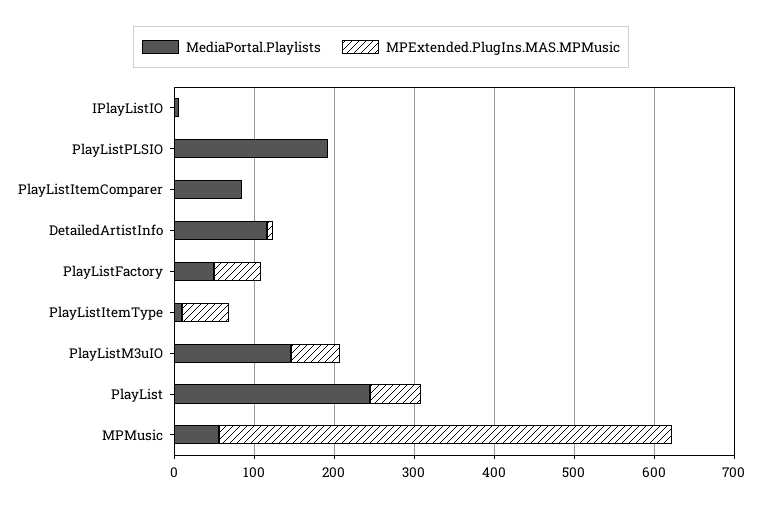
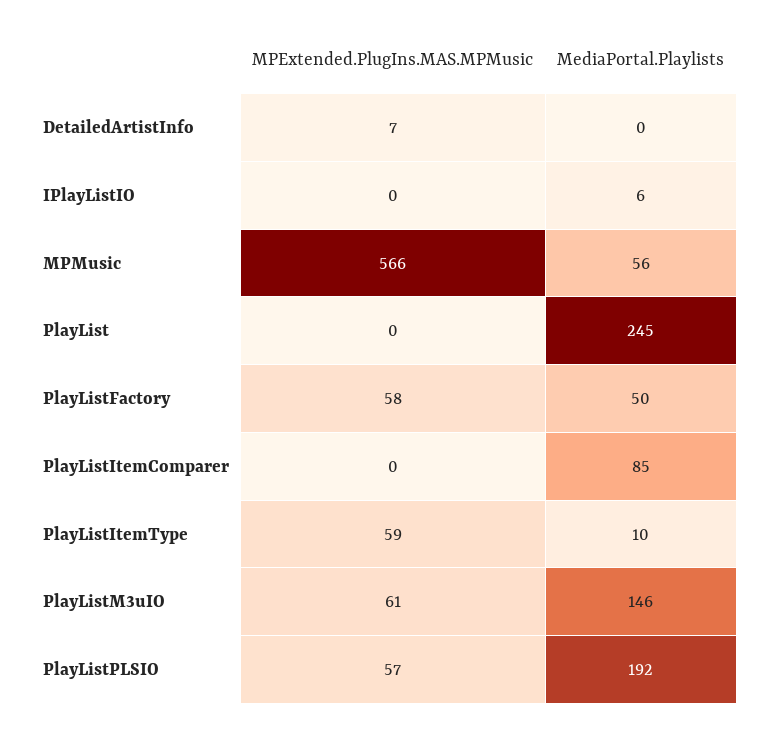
MPExtended.PlugIns.MAS.MPMusic, PlayListPLSIO: 0 -> 57
MediaPortal.Playlists, DetailedArtistInfo: 120 -> 0
MPExtended.PlugIns.MAS.MPMusic, PlayList: 60 -> 0

